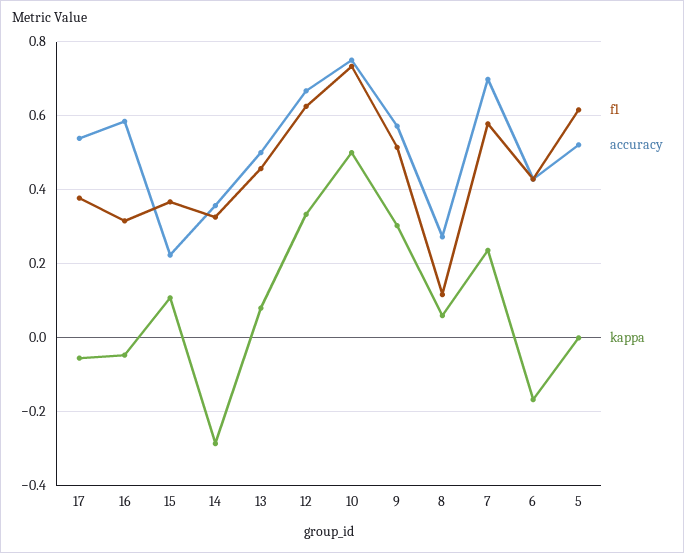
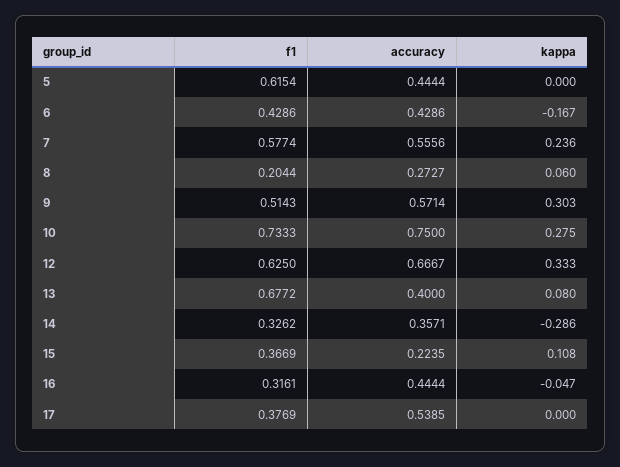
kappa, 17: -0.06 -> 0
accuracy, 16: 0.58 -> 0.4444
f1, 13: 0.46 -> 0.6772
accuracy, 13: 0.5 -> 0.4
kappa, 10: 0.5 -> 0.275
f1, 8: 0.12 -> 0.2044
accuracy, 7: 0.7 -> 0.5556
accuracy, 5: 0.52 -> 0.4444

